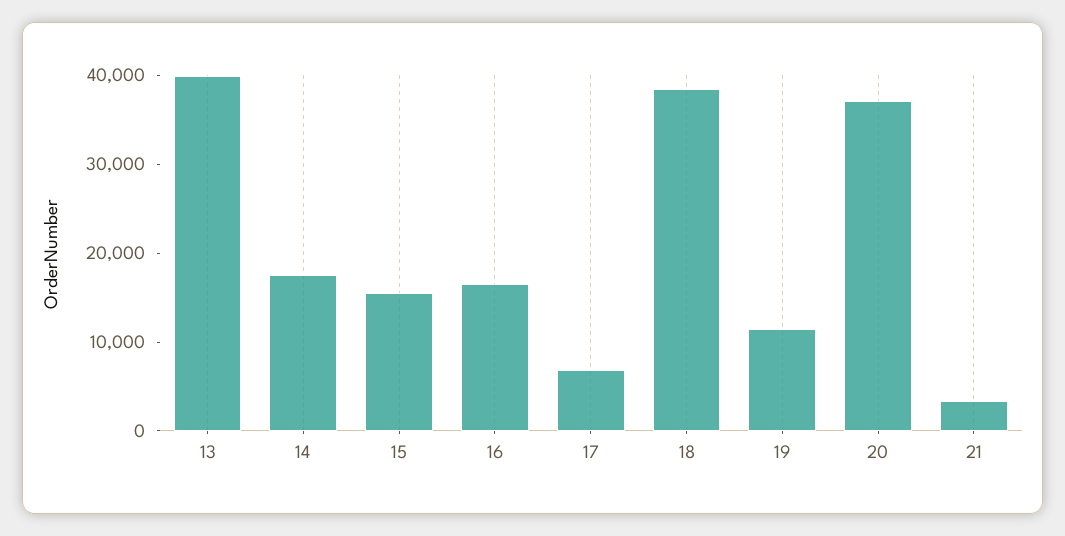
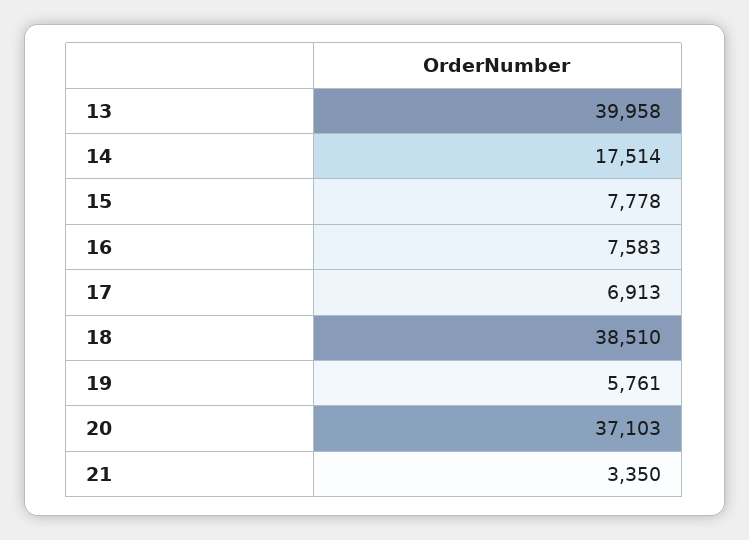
15: 16000 -> 7778
16: 16000 -> 7583
19: 12000 -> 5761

